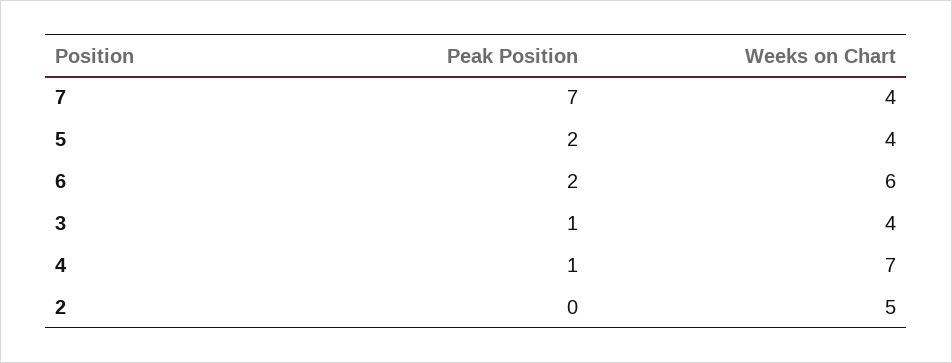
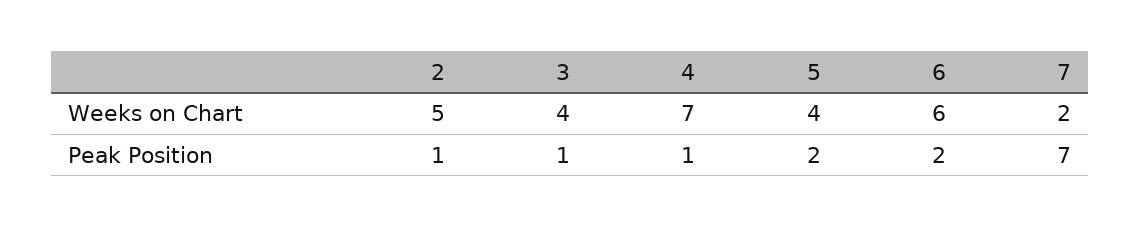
Weeks on Chart, 7: 4 -> 2
Peak Position, 2: 0 -> 1

